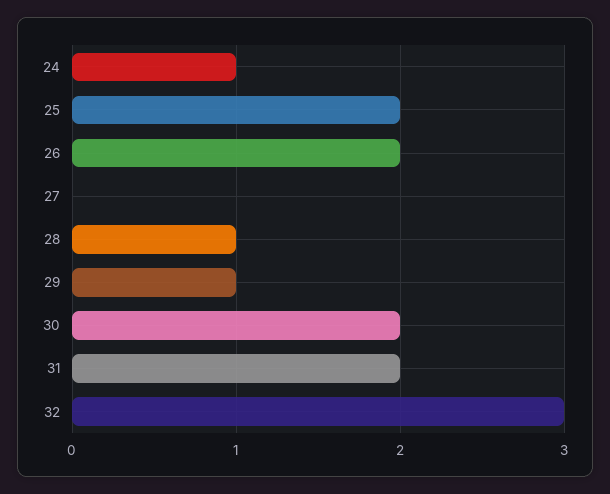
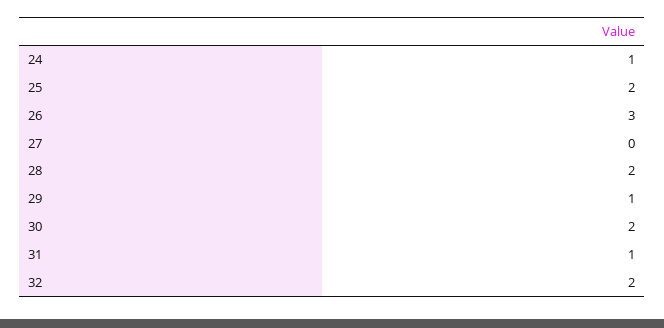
26: 2 -> 3
28: 1 -> 2
31: 2 -> 1
32: 3 -> 2

